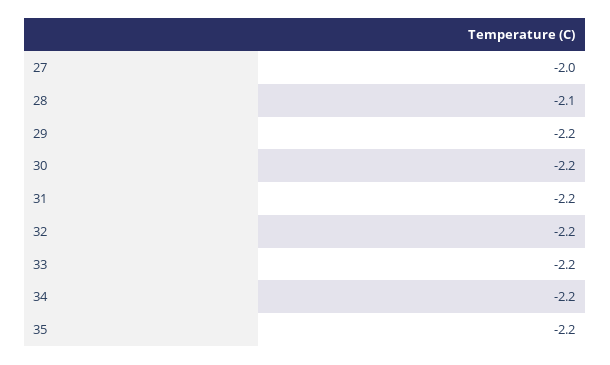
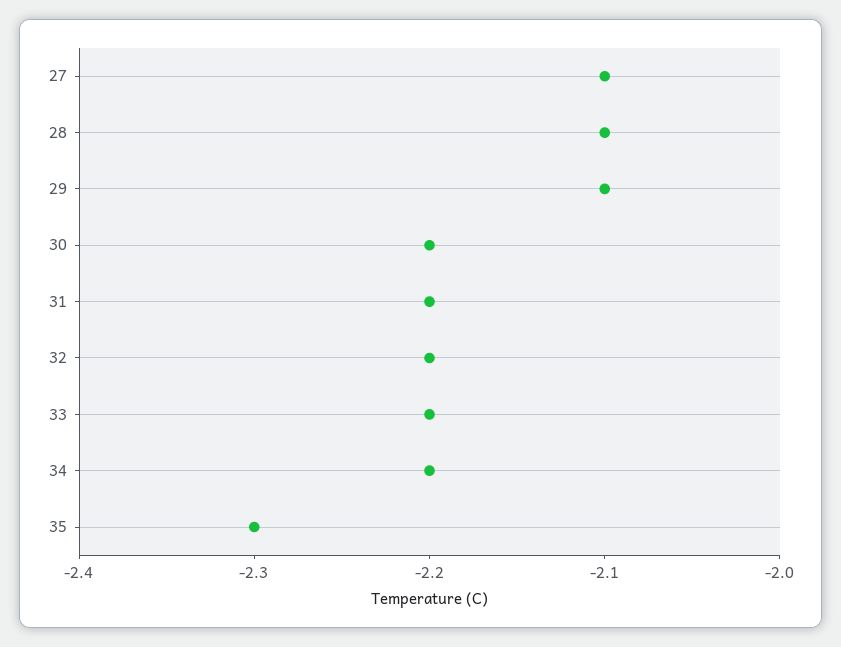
27: -2 -> -2.1
29: -2.2 -> -2.1
35: -2.2 -> -2.3

